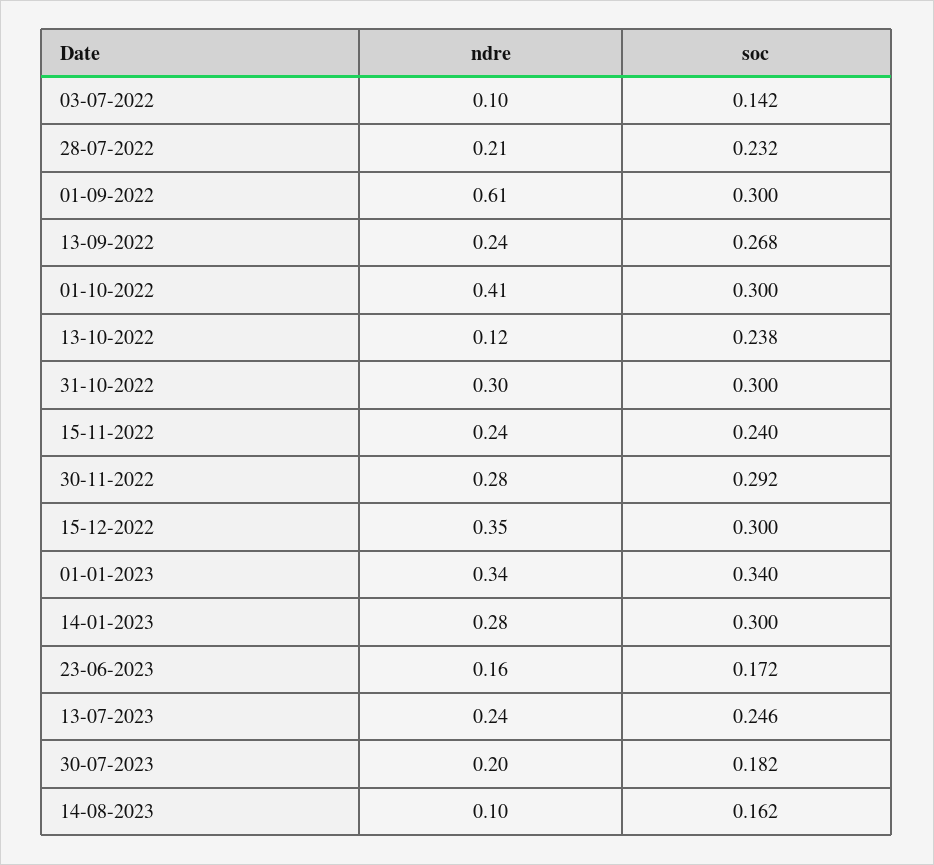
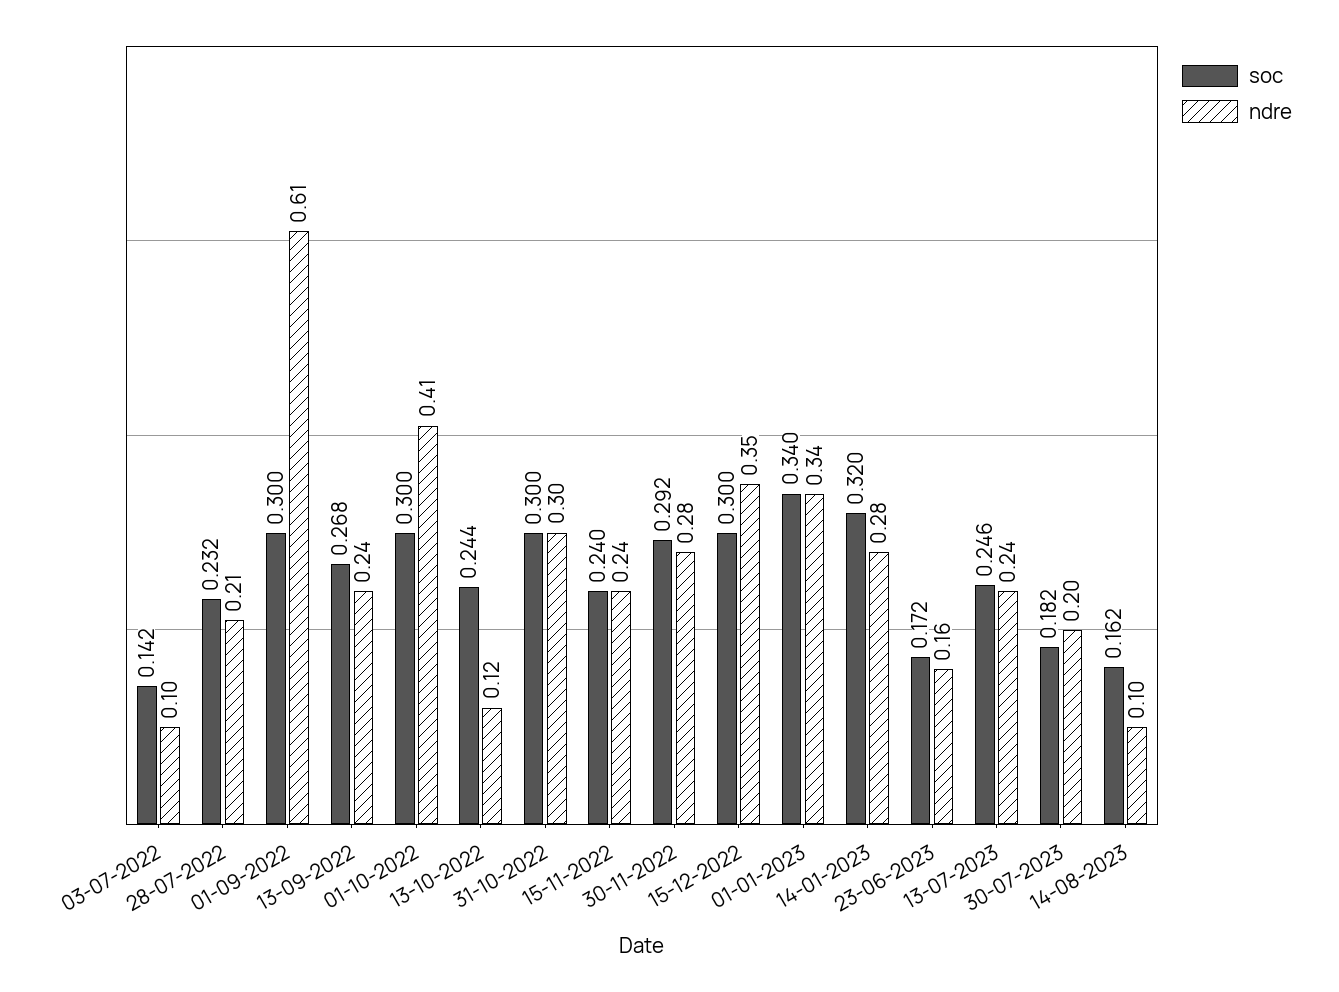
soc, 13-10-2022: 0.238 -> 0.244
soc, 14-01-2023: 0.3 -> 0.32

